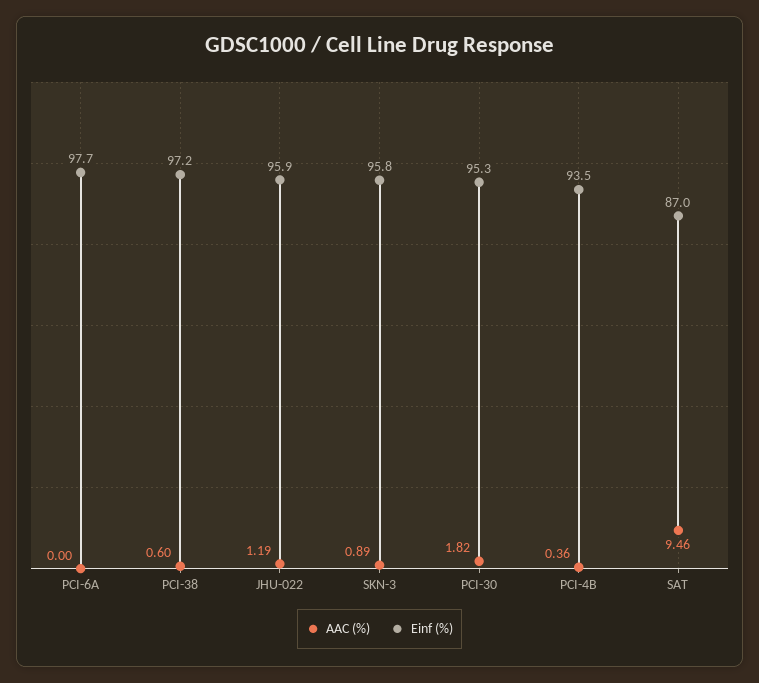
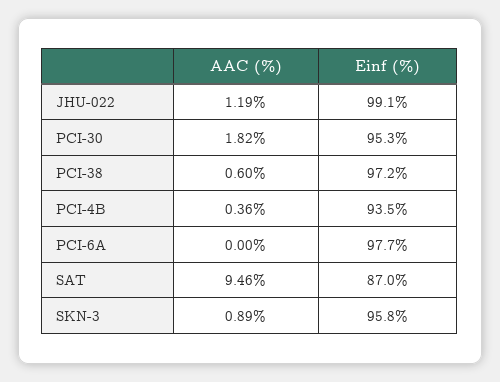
Einf (%), JHU-022: 95.9 -> 99.1

